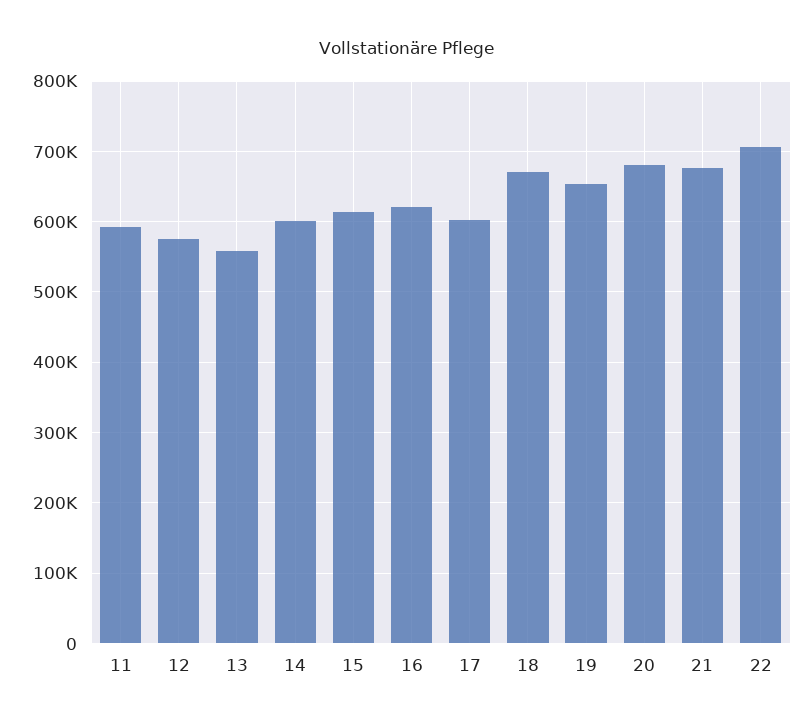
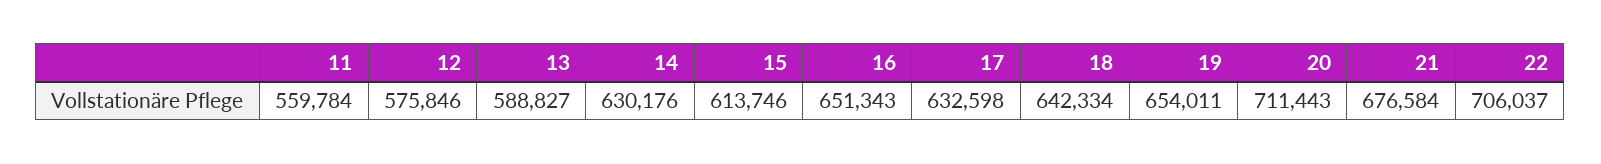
11: 590000 -> 559784
13: 560000 -> 588827
14: 600000 -> 630176
16: 620000 -> 651343
17: 600000 -> 632598
18: 670000 -> 642334
20: 680000 -> 711443

